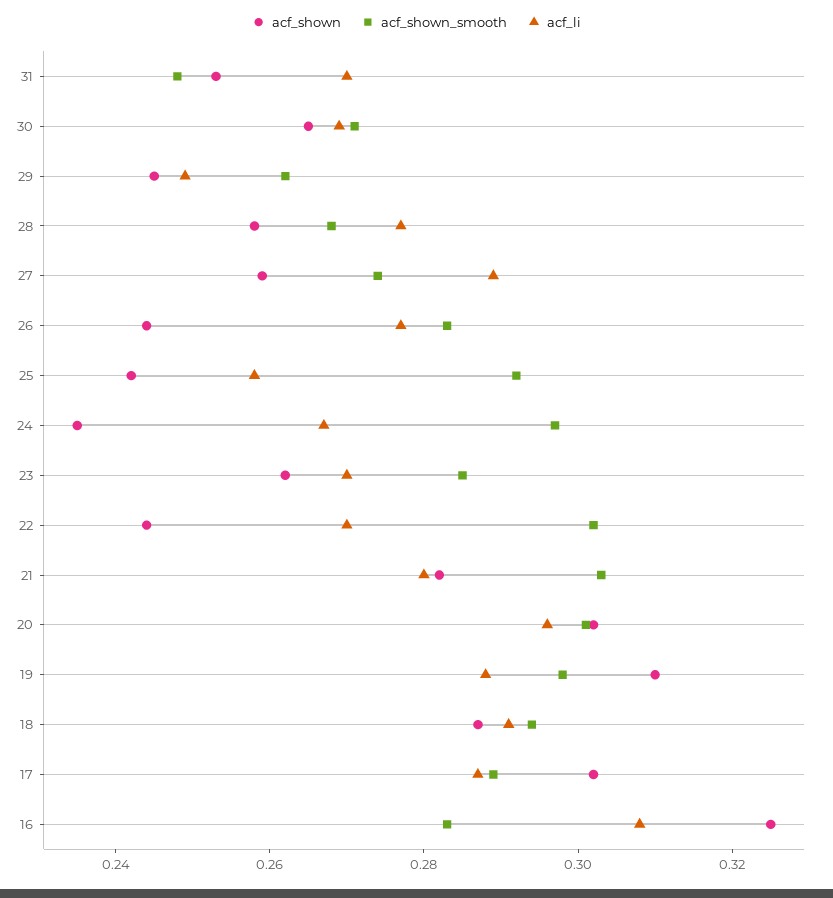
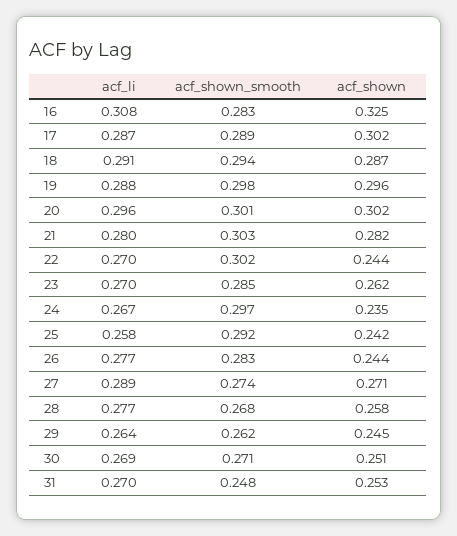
acf_shown, 30: 0.265 -> 0.251
acf_li, 29: 0.25 -> 0.264
acf_shown, 27: 0.26 -> 0.271
acf_shown, 19: 0.31 -> 0.296

